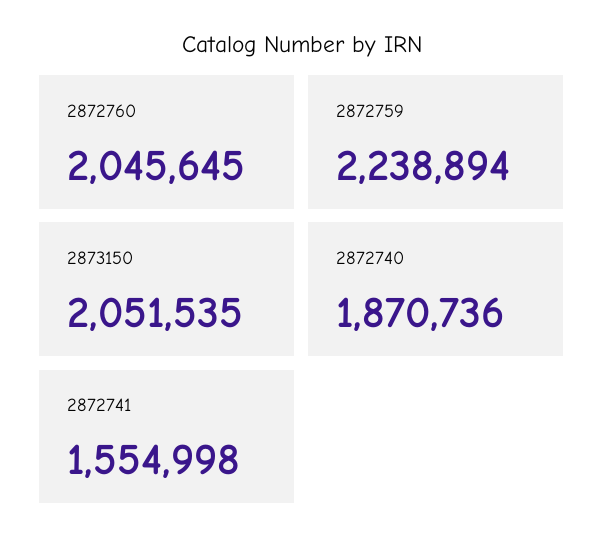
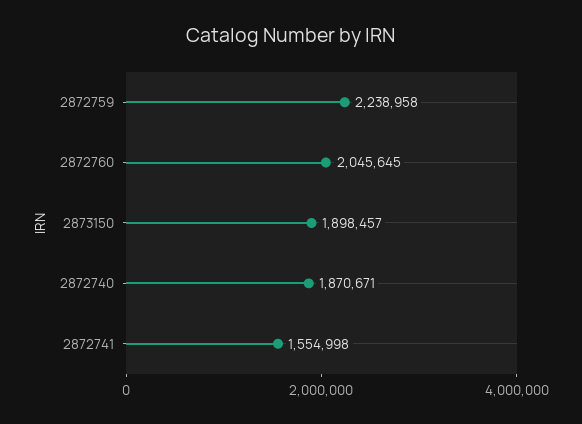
2872759: 2238894 -> 2238958
2873150: 2051535 -> 1898457
2872740: 1870736 -> 1870671

